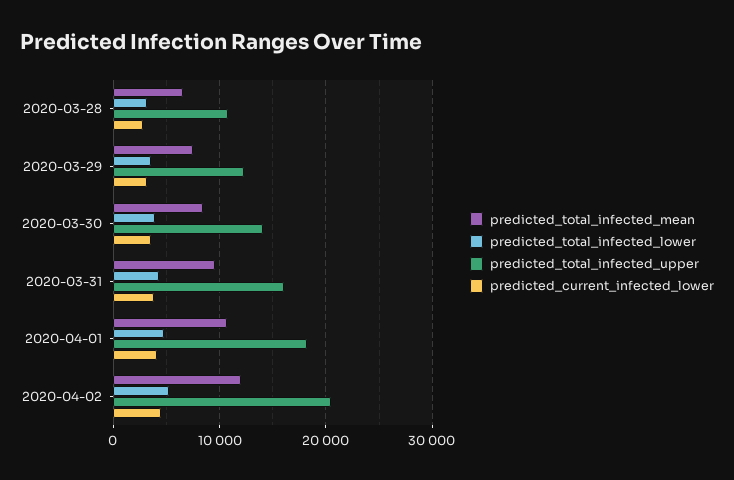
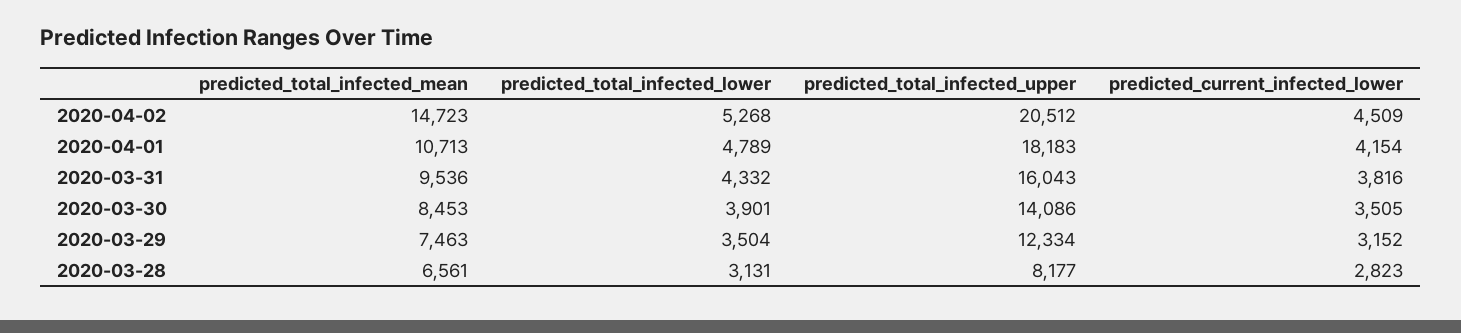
predicted_total_infected_upper, 2020-03-28: 11000 -> 8177
predicted_total_infected_mean, 2020-04-02: 12000 -> 14723

